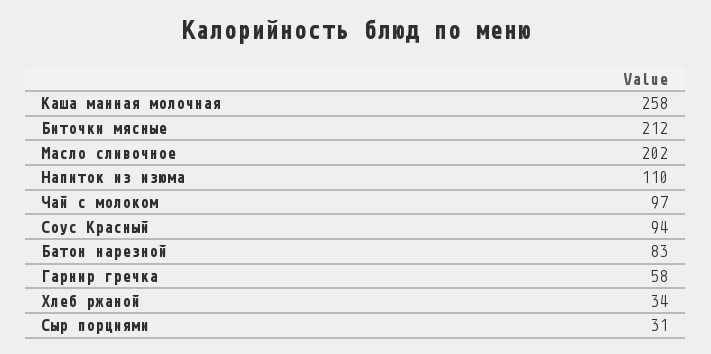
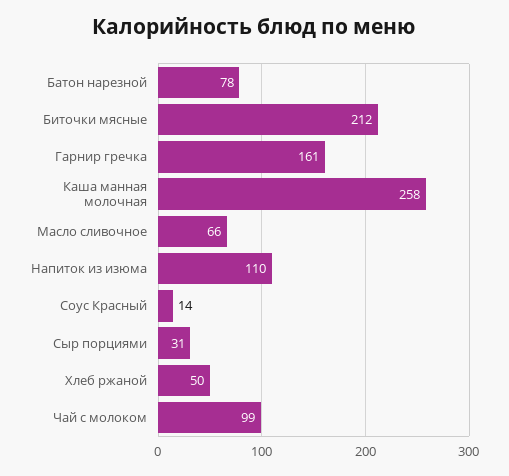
Масло сливочное: 202 -> 66
Чай с молоком: 97 -> 99
Соус Красный: 94 -> 14
Батон нарезной: 83 -> 78
Гарнир гречка: 58 -> 161
Хлеб ржаной: 34 -> 50

